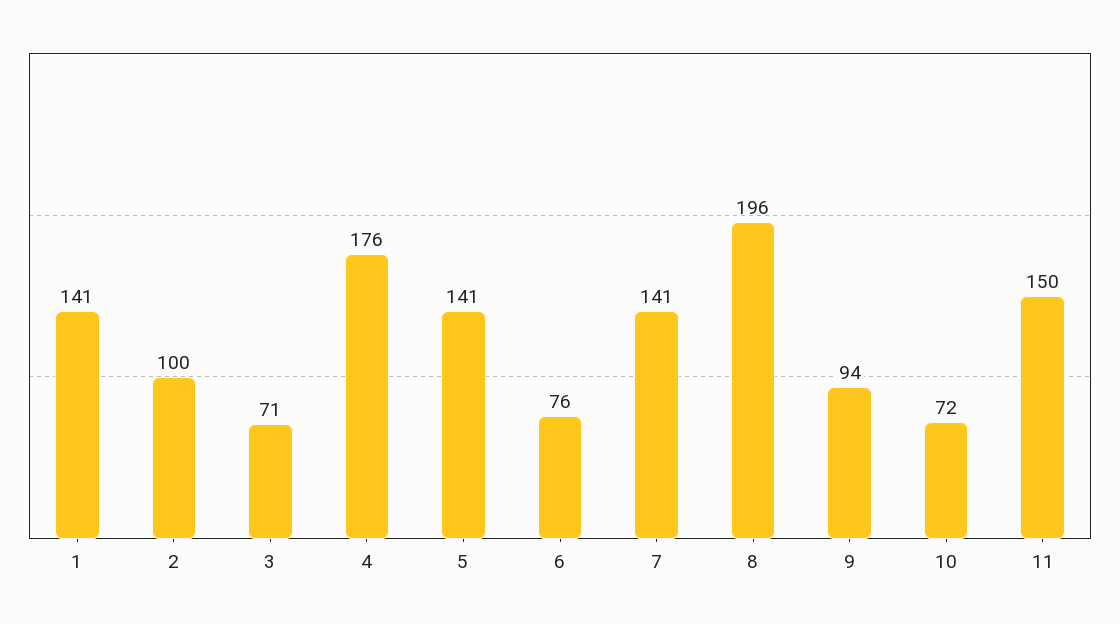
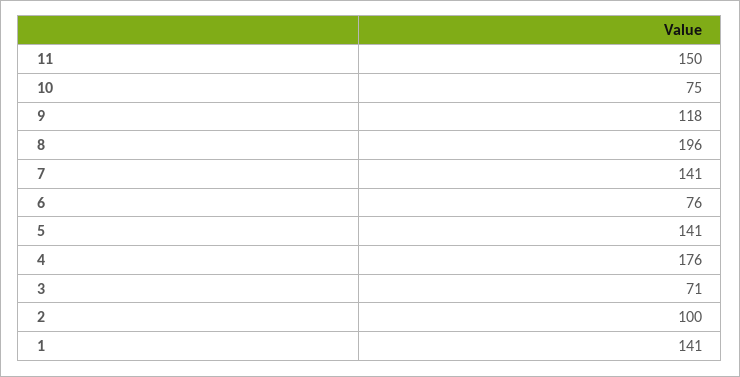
9: 94 -> 118
10: 72 -> 75

